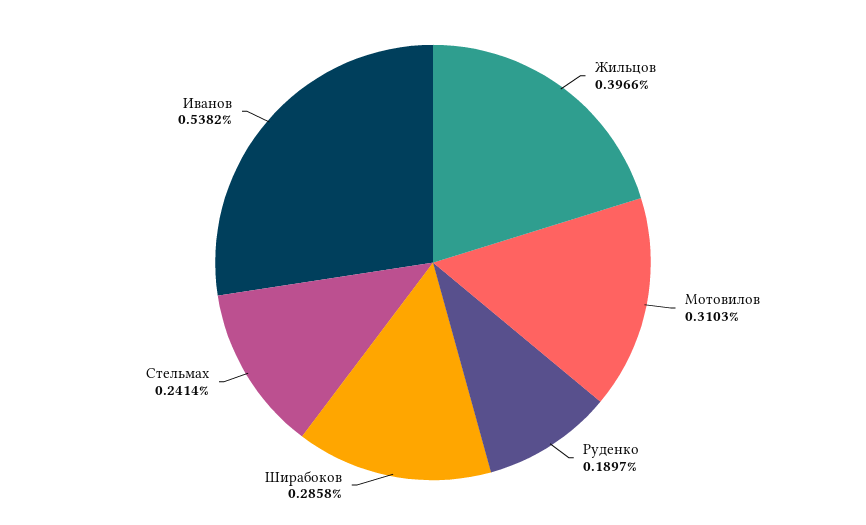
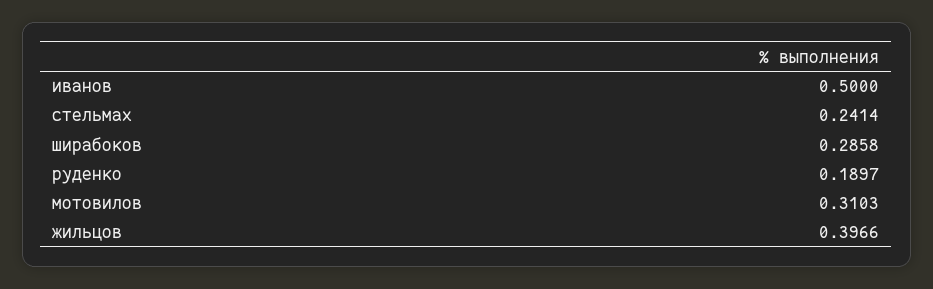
Иванов: 0.5382 -> 0.5

